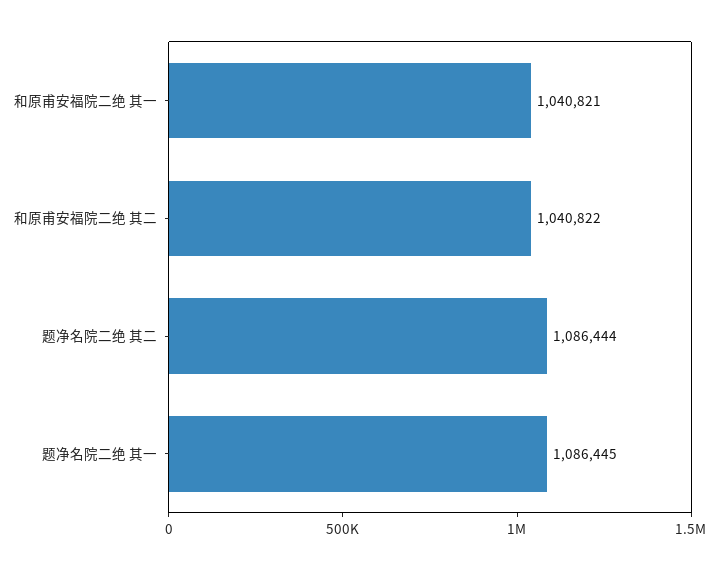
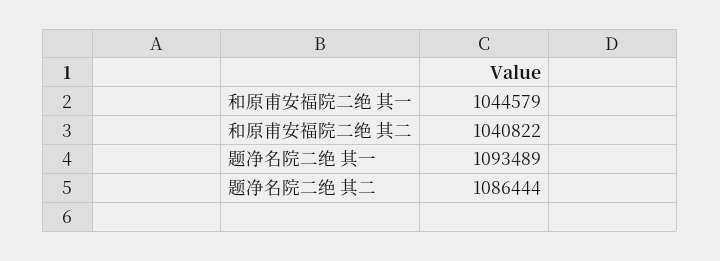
和原甫安福院二绝 其一: 1040821 -> 1044579
题净名院二绝 其一: 1086445 -> 1093489

